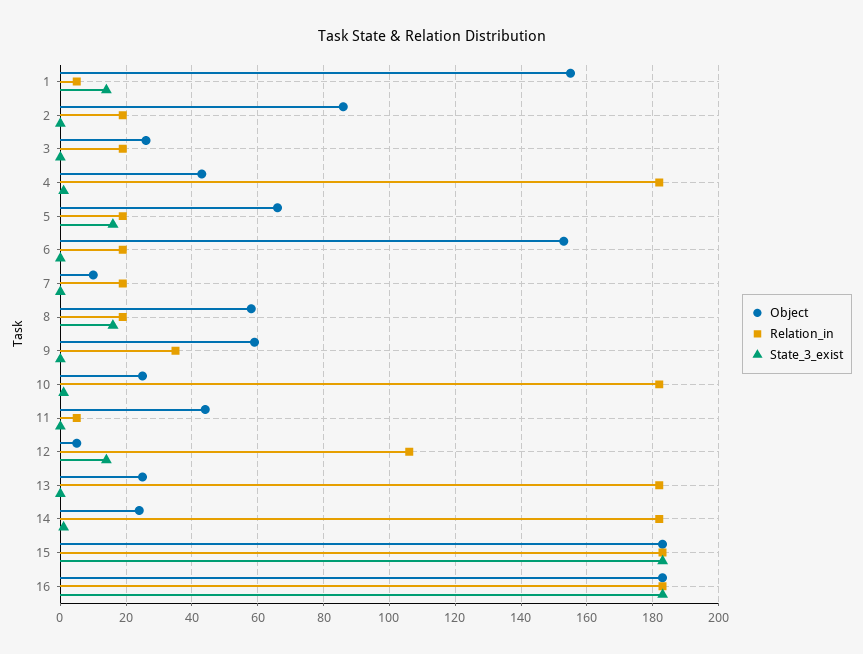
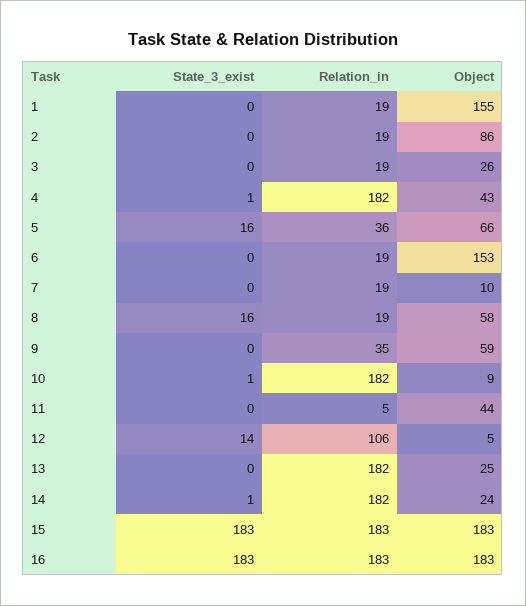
Relation_in, 1: 5 -> 19
State_3_exist, 1: 15 -> 0
Relation_in, 5: 20 -> 36
Object, 10: 25 -> 9

